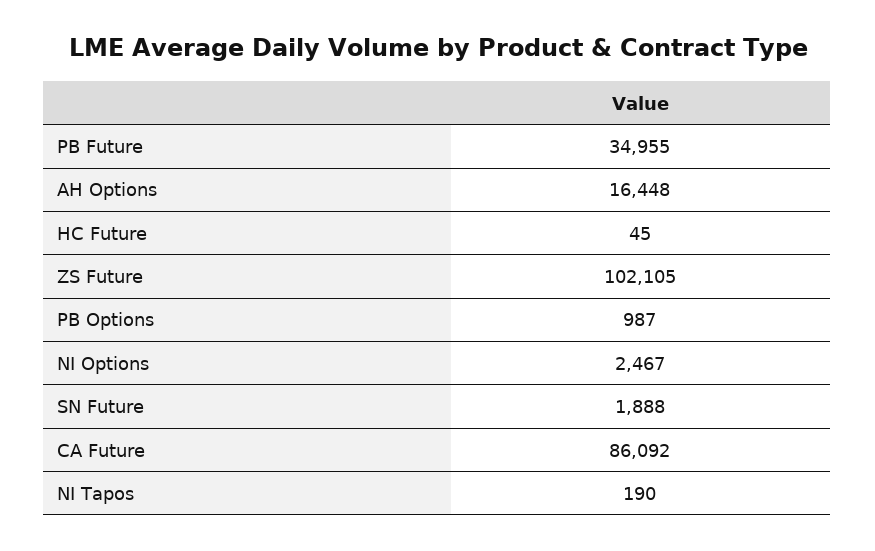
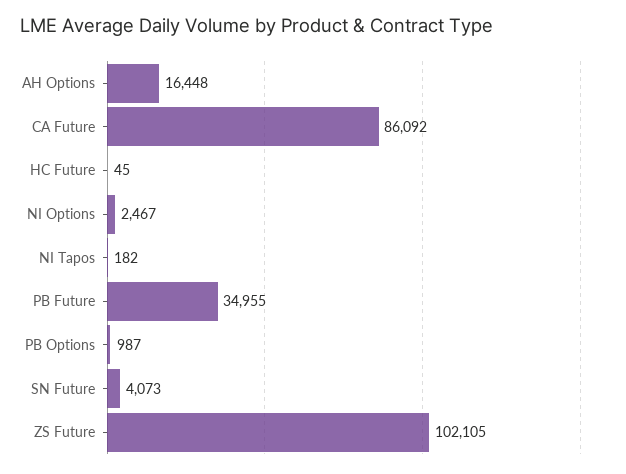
SN Future: 1888 -> 4073
NI Tapos: 190 -> 182

